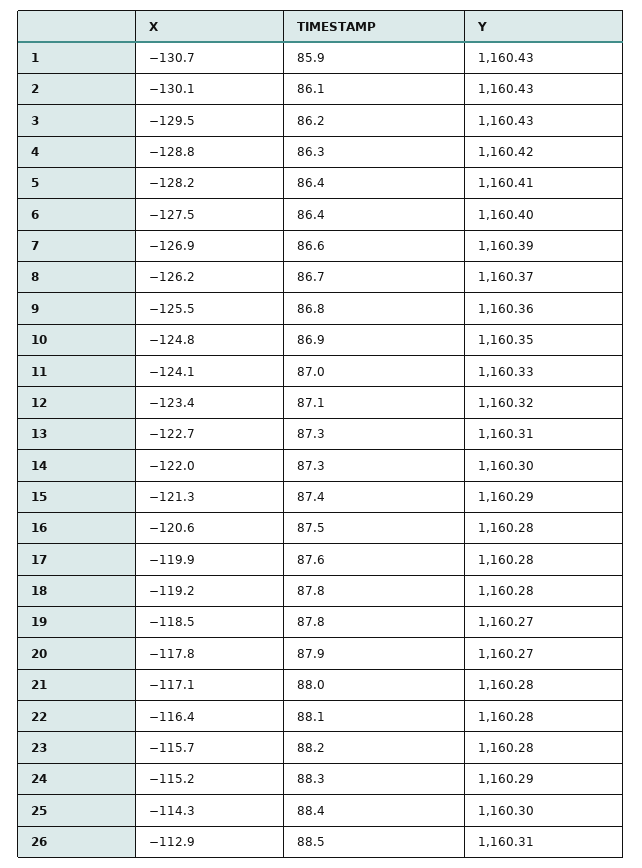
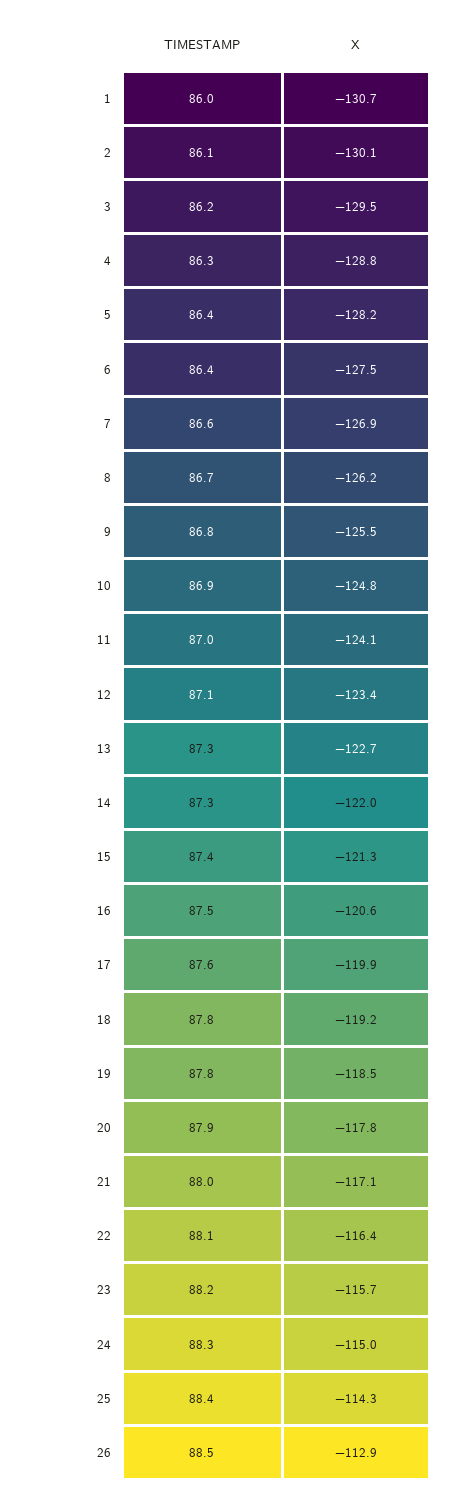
TIMESTAMP, 1: 85.9 -> 86
Y, 1: 1160.43 -> none
Y, 2: 1160.43 -> none
Y, 3: 1160.43 -> none
Y, 4: 1160.42 -> none
Y, 5: 1160.41 -> none
Y, 6: 1160.4 -> none
Y, 7: 1160.39 -> none
Y, 8: 1160.37 -> none
Y, 9: 1160.36 -> none
Y, 10: 1160.35 -> none
Y, 11: 1160.33 -> none
Y, 12: 1160.32 -> none
Y, 13: 1160.31 -> none
Y, 14: 1160.3 -> none
Y, 15: 1160.29 -> none
Y, 16: 1160.28 -> none
Y, 17: 1160.28 -> none
Y, 18: 1160.28 -> none
Y, 19: 1160.27 -> none
Y, 20: 1160.27 -> none
Y, 21: 1160.28 -> none
Y, 22: 1160.28 -> none
Y, 23: 1160.28 -> none
X, 24: -115.2 -> -115
Y, 24: 1160.29 -> none
Y, 25: 1160.3 -> none
Y, 26: 1160.31 -> none

